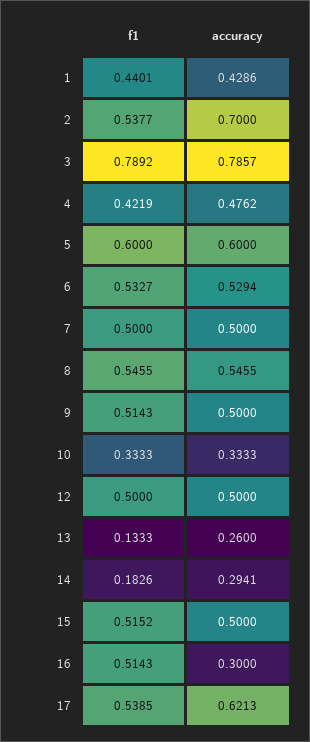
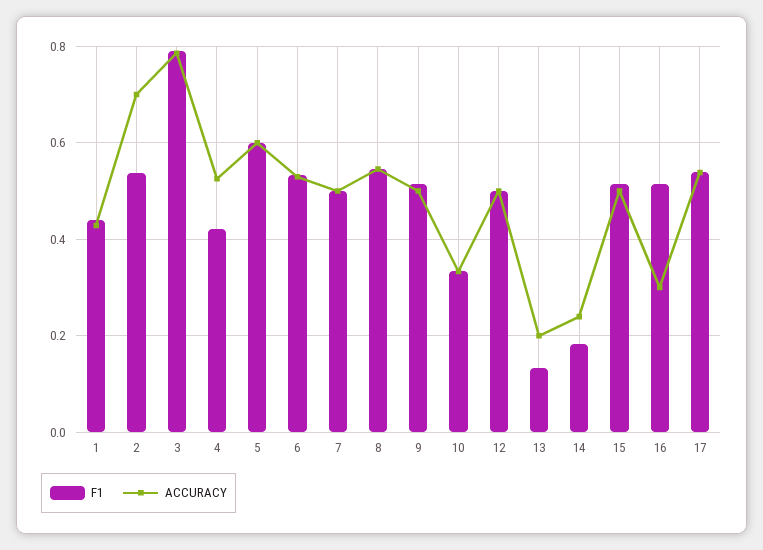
accuracy, 4: 0.4762 -> 0.52
accuracy, 13: 0.26 -> 0.2
accuracy, 14: 0.2941 -> 0.24
accuracy, 17: 0.6213 -> 0.54

